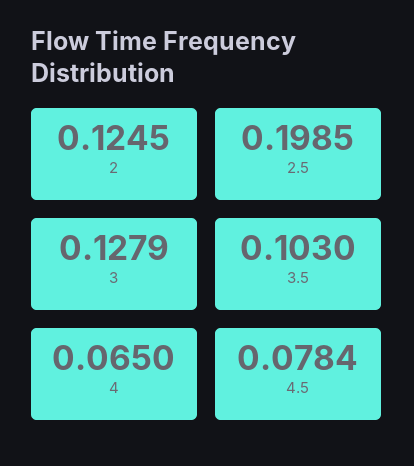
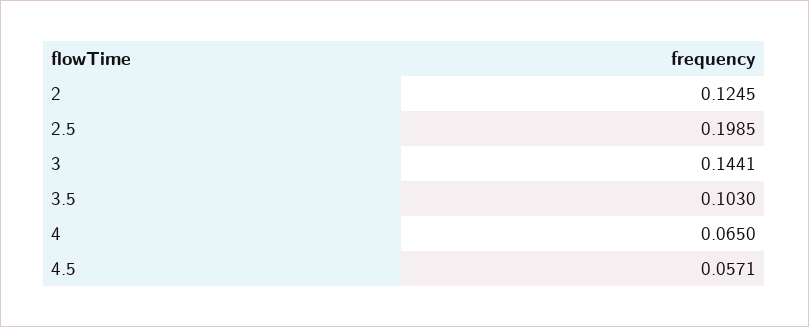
3: 0.1279 -> 0.1441
4.5: 0.0784 -> 0.0571

